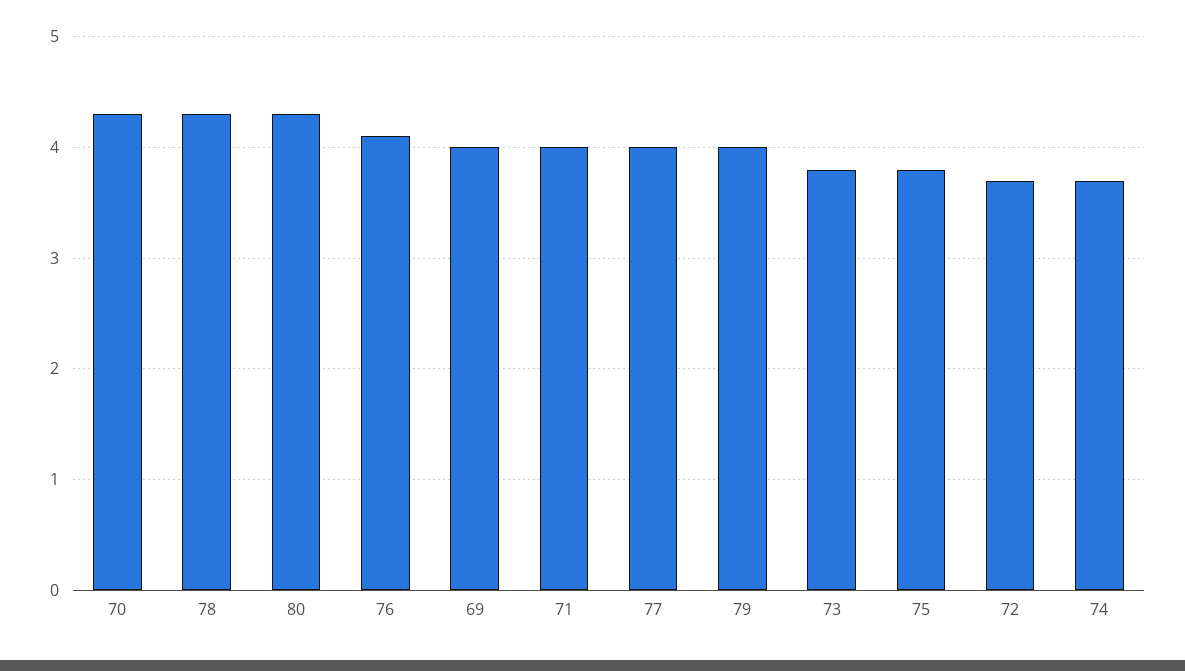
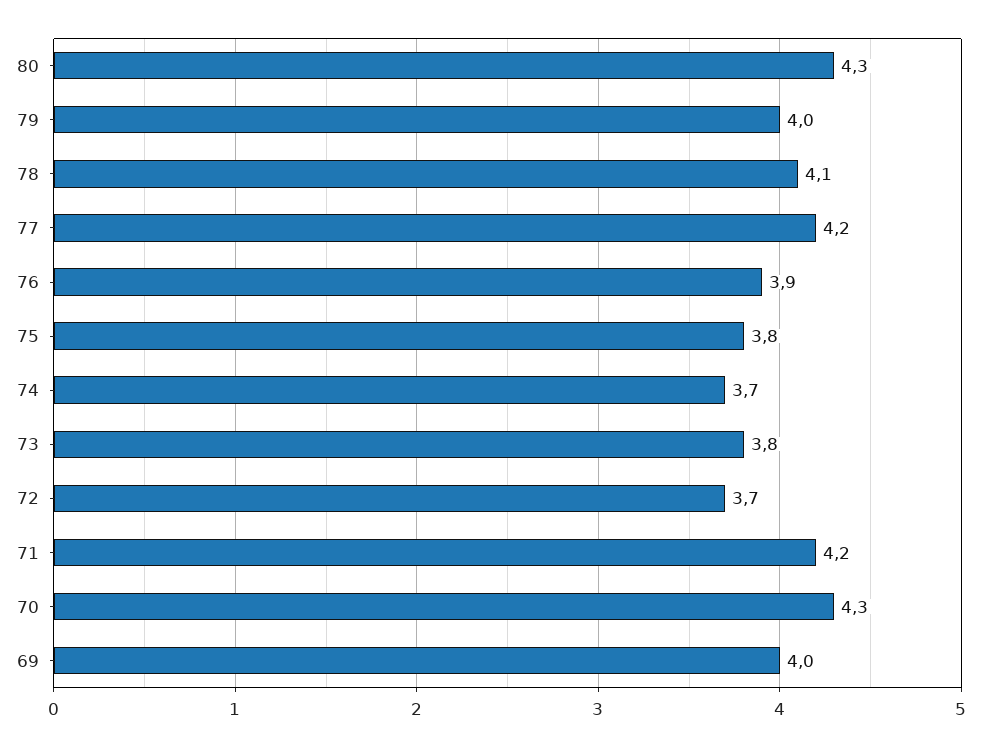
78: 4.3 -> 4.1
76: 4.1 -> 3.9
71: 4 -> 4.2
77: 4 -> 4.2

